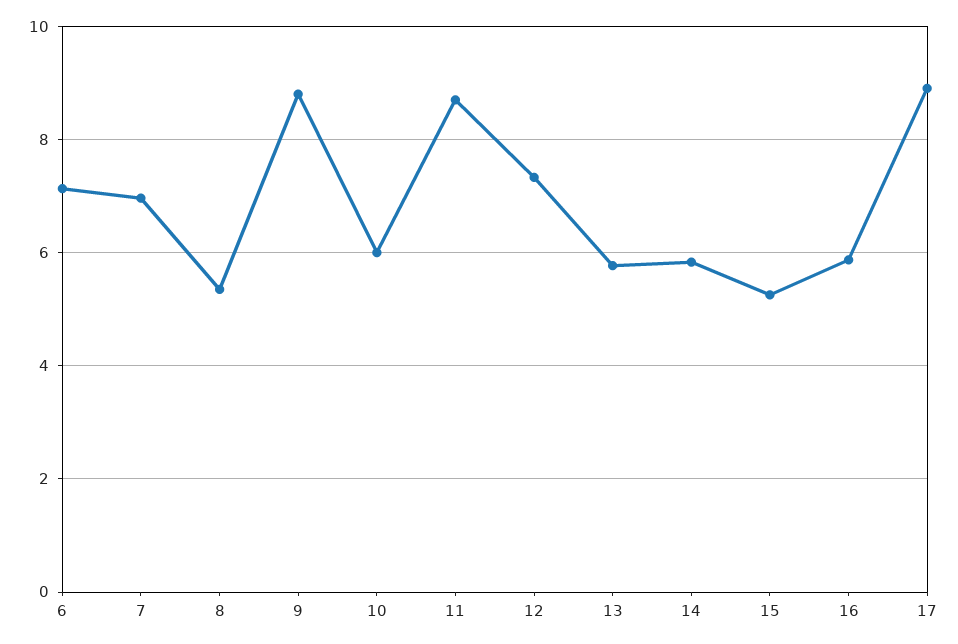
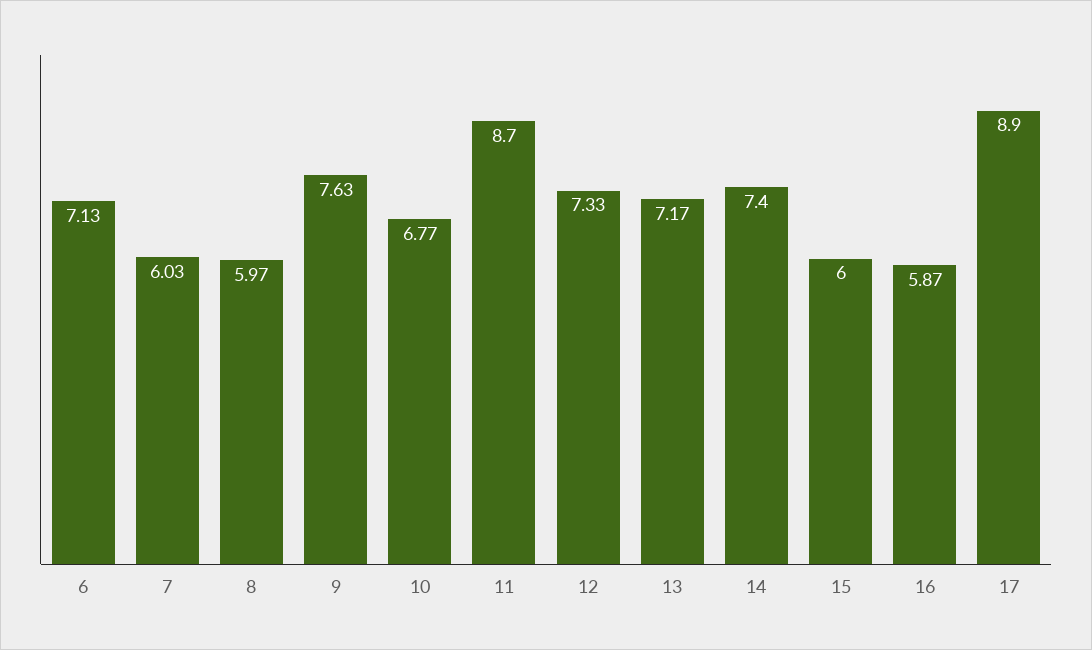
7: 7 -> 6.03
8: 5.4 -> 5.97
9: 8.8 -> 7.63
10: 6 -> 6.77
13: 5.8 -> 7.17
14: 5.8 -> 7.4
15: 5.2 -> 6

